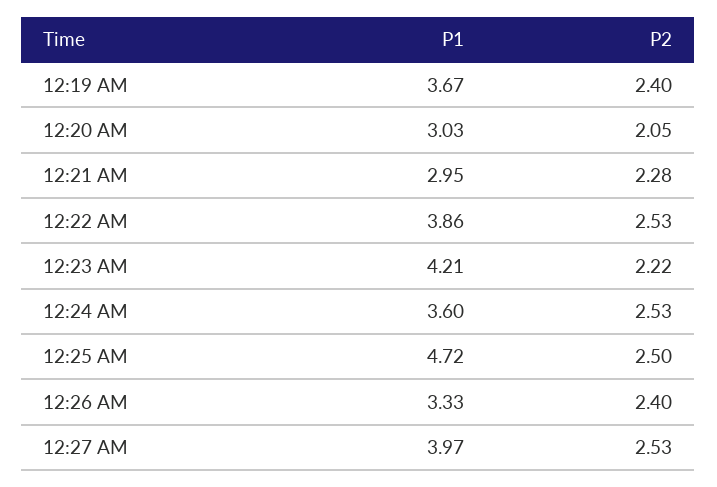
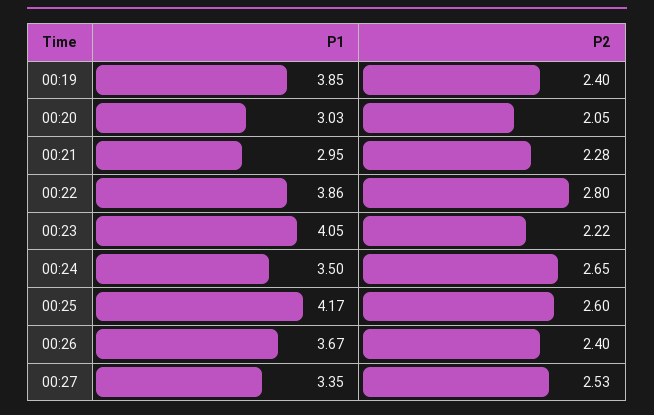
P1, 12:19 AM: 3.67 -> 3.85
P2, 12:22 AM: 2.53 -> 2.8
P1, 12:23 AM: 4.21 -> 4.05
P1, 12:24 AM: 3.6 -> 3.5
P2, 12:24 AM: 2.53 -> 2.65
P1, 12:25 AM: 4.72 -> 4.17
P2, 12:25 AM: 2.5 -> 2.6
P1, 12:26 AM: 3.33 -> 3.67
P1, 12:27 AM: 3.97 -> 3.35

